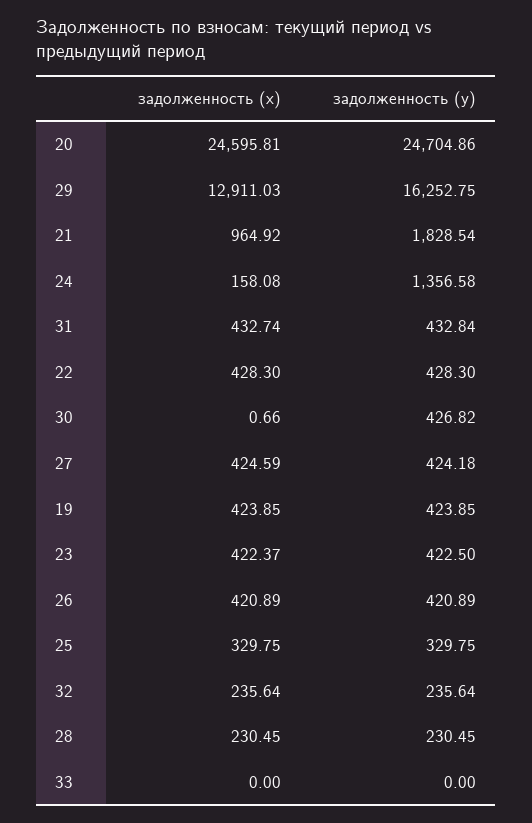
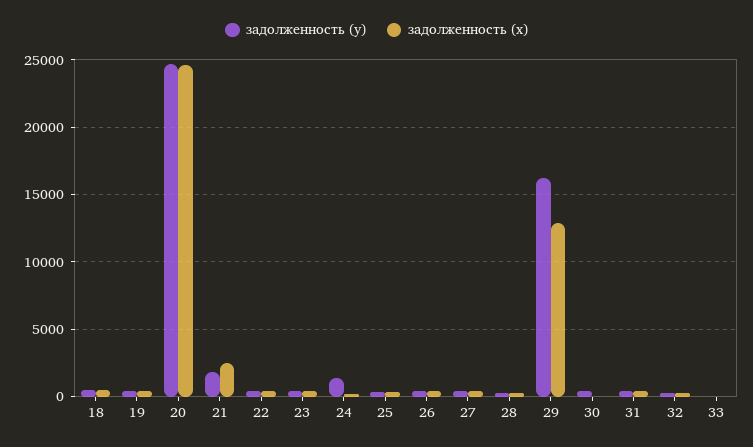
задолженность (x), 21: 964.92 -> 2500
задолженность (y), 18: none -> 500
задолженность (x), 18: none -> 500

